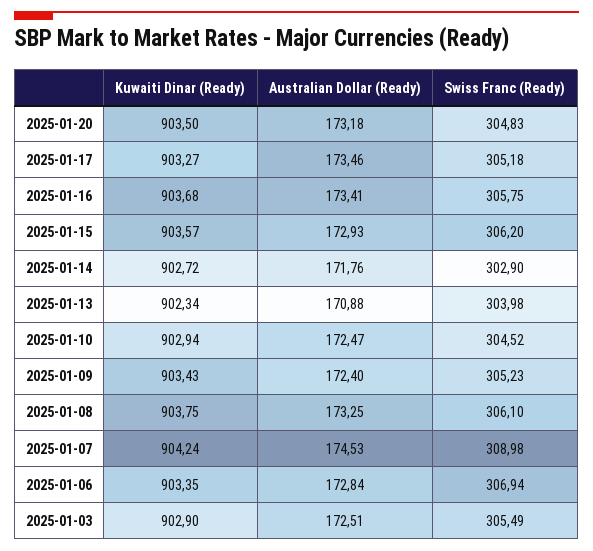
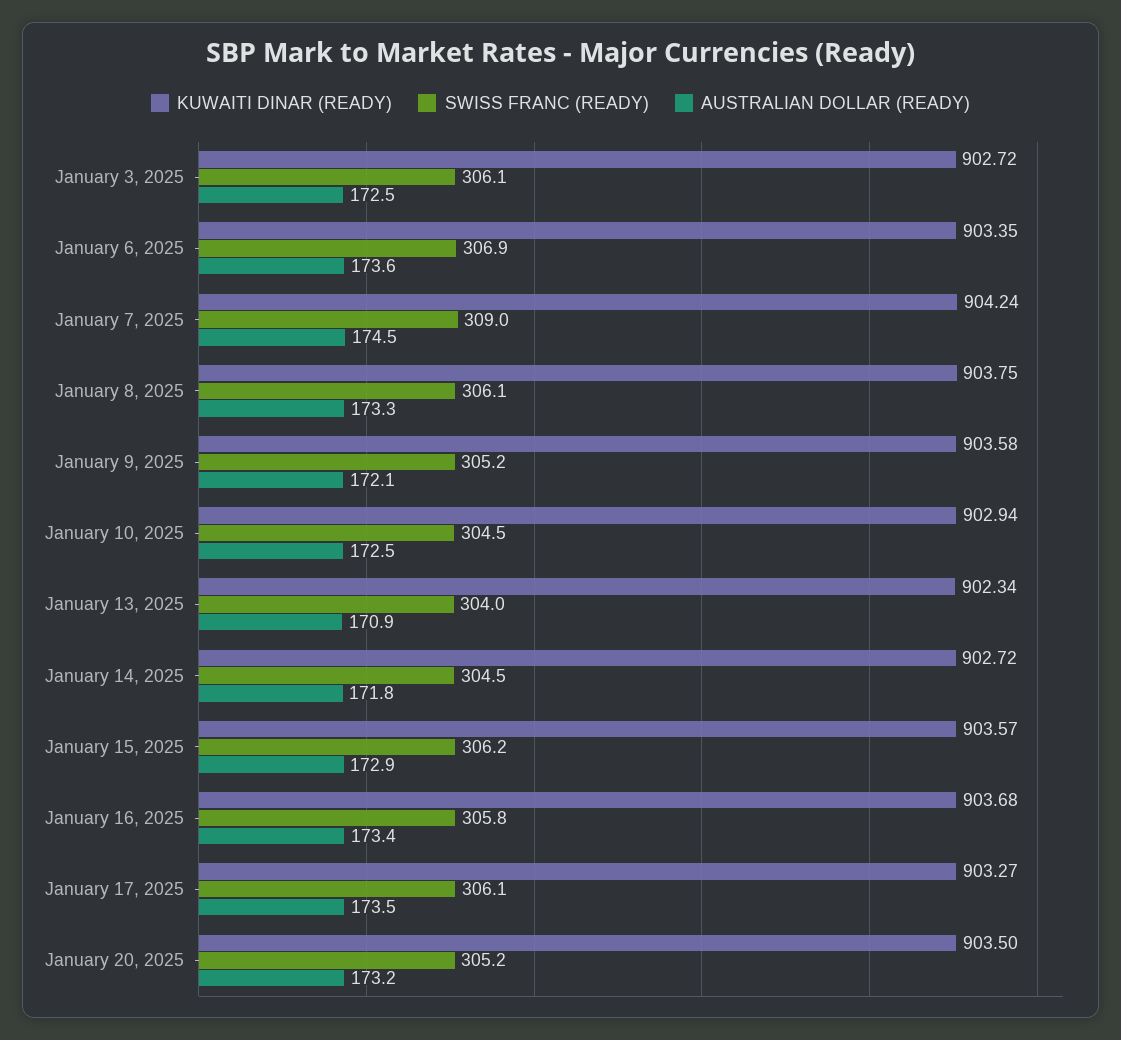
Swiss Franc (Ready), 2025-01-20: 304.83 -> 305.2
Swiss Franc (Ready), 2025-01-17: 305.18 -> 306.1
Swiss Franc (Ready), 2025-01-14: 302.9 -> 304.5
Kuwaiti Dinar (Ready), 2025-01-09: 903.43 -> 903.58
Australian Dollar (Ready), 2025-01-09: 172.4 -> 172.1
Australian Dollar (Ready), 2025-01-06: 172.84 -> 173.6
Kuwaiti Dinar (Ready), 2025-01-03: 902.9 -> 902.72
Swiss Franc (Ready), 2025-01-03: 305.49 -> 306.1

